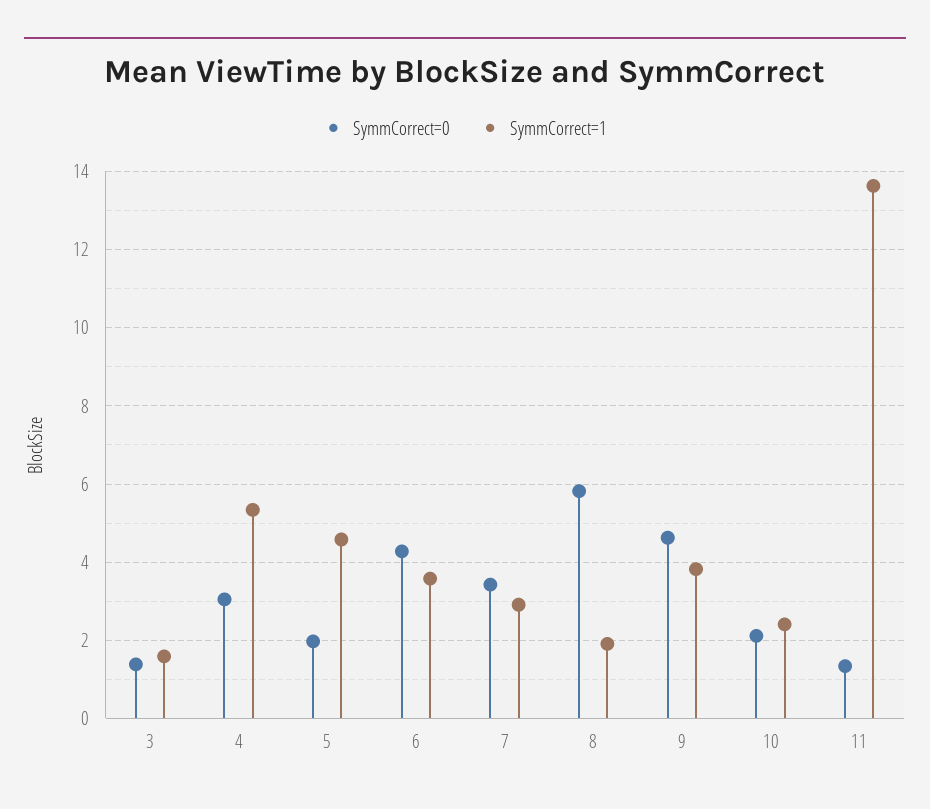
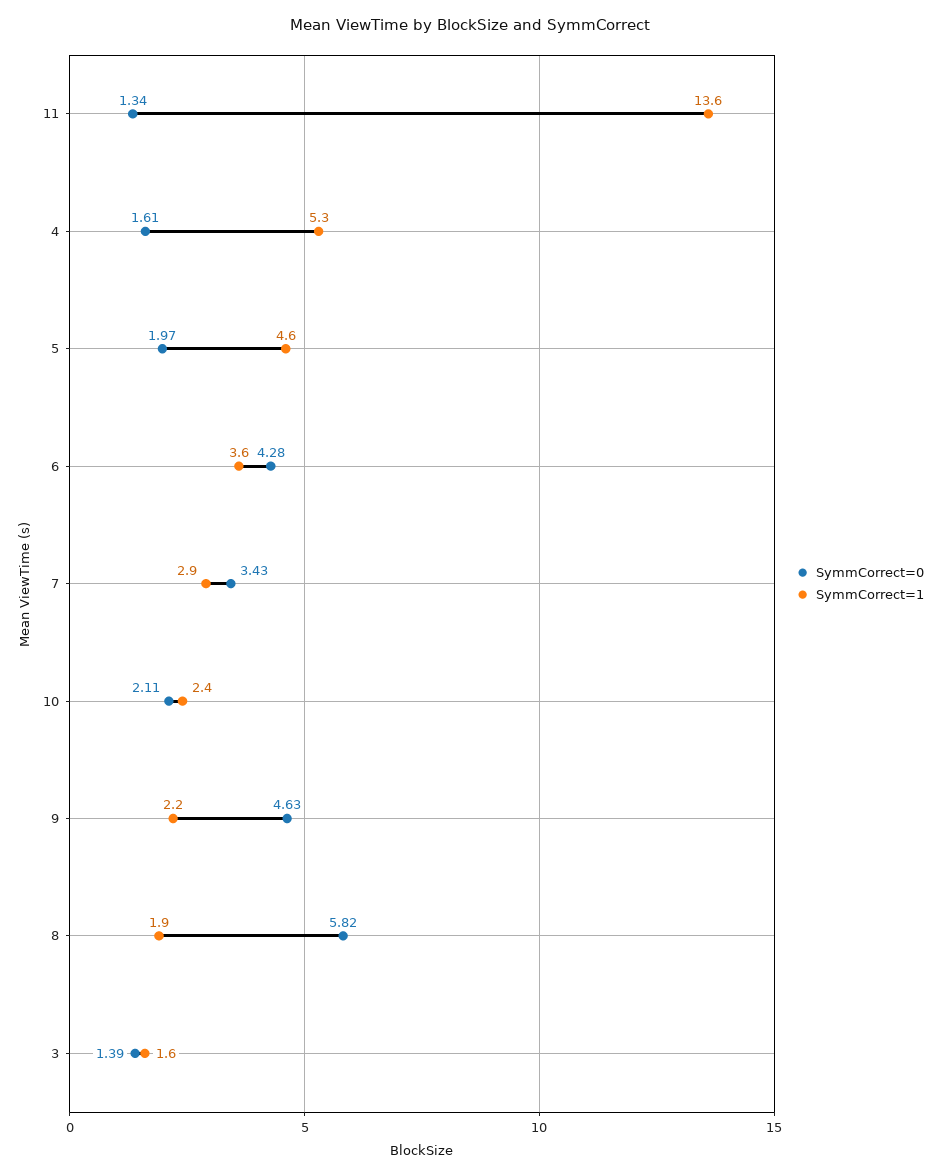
SymmCorrect=0, 4: 3 -> 1.61
SymmCorrect=1, 9: 3.8 -> 2.2

